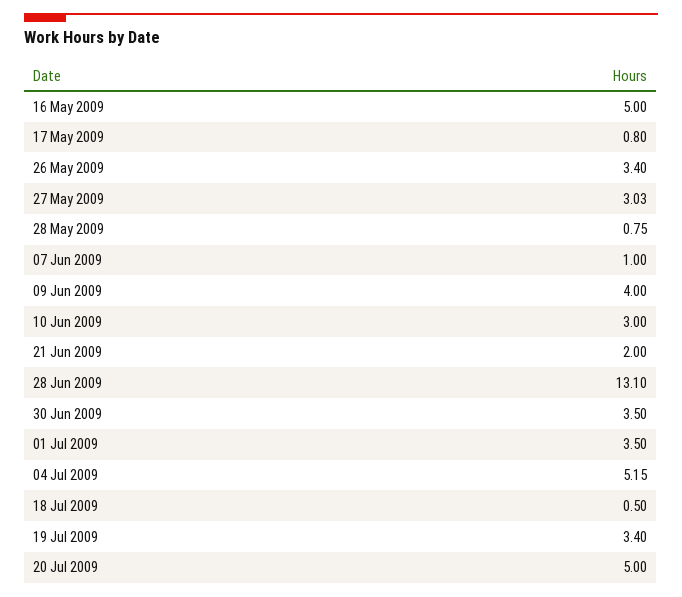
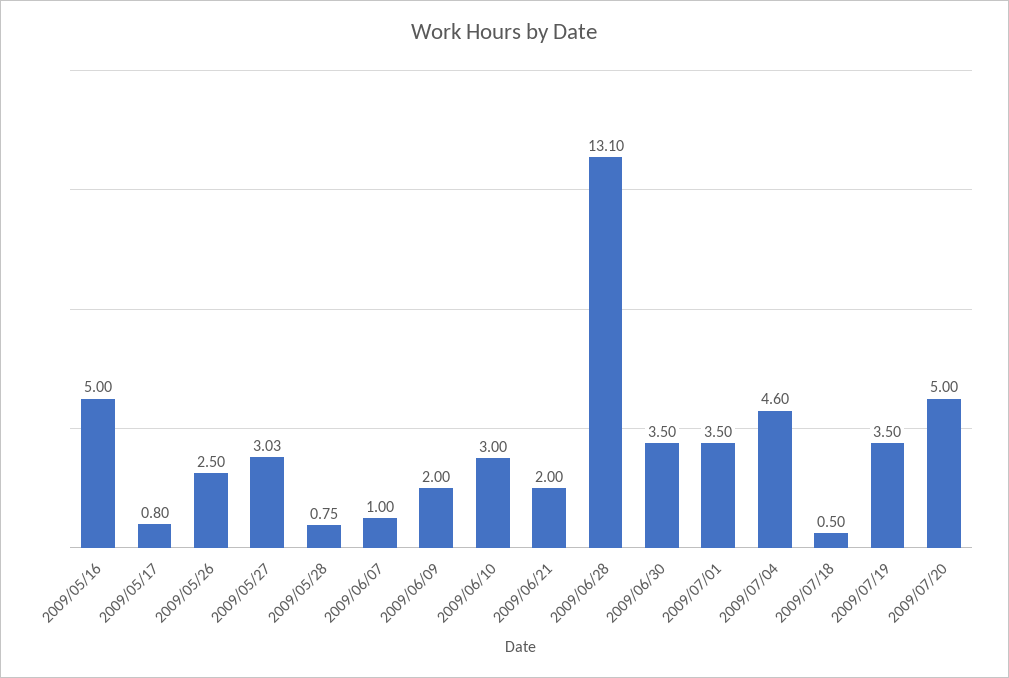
26 May 2009: 3.4 -> 2.5
09 Jun 2009: 4 -> 2
04 Jul 2009: 5.15 -> 4.6
19 Jul 2009: 3.4 -> 3.5

